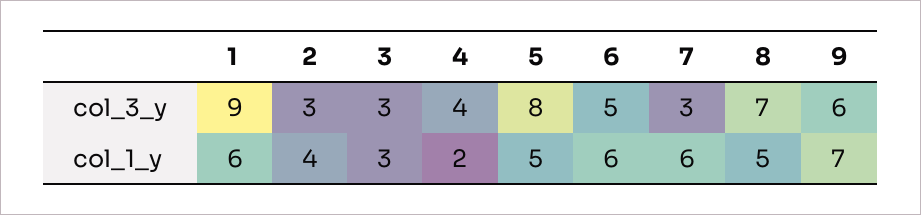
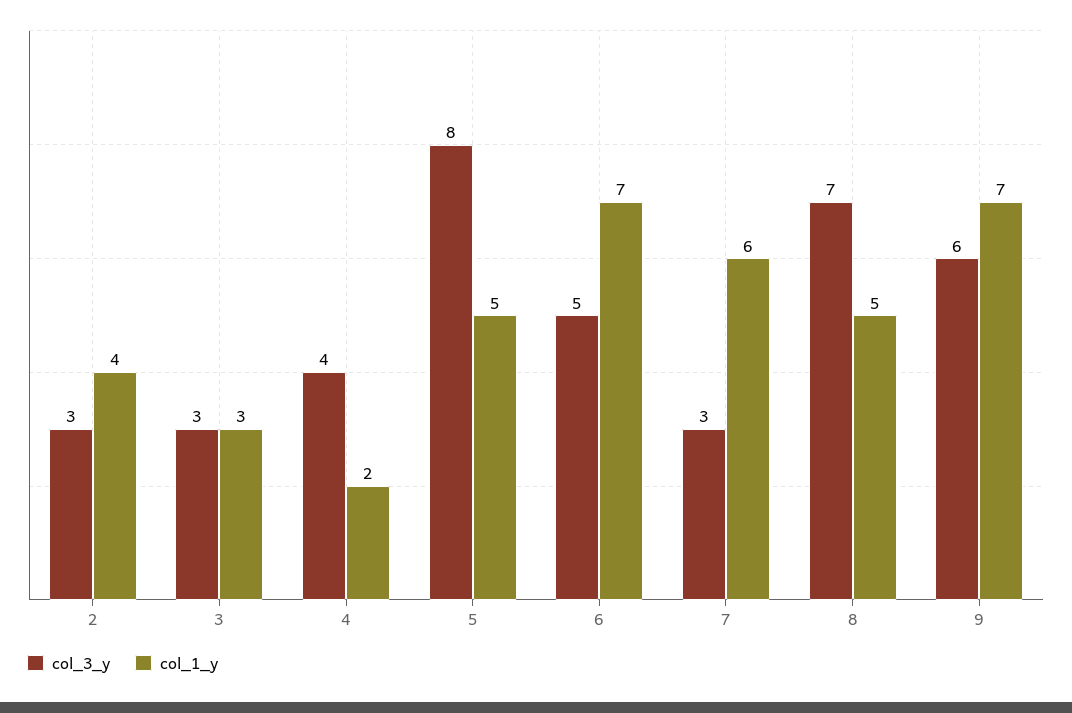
col_3_y, 1: 9 -> none
col_1_y, 1: 6 -> none
col_1_y, 6: 6 -> 7

